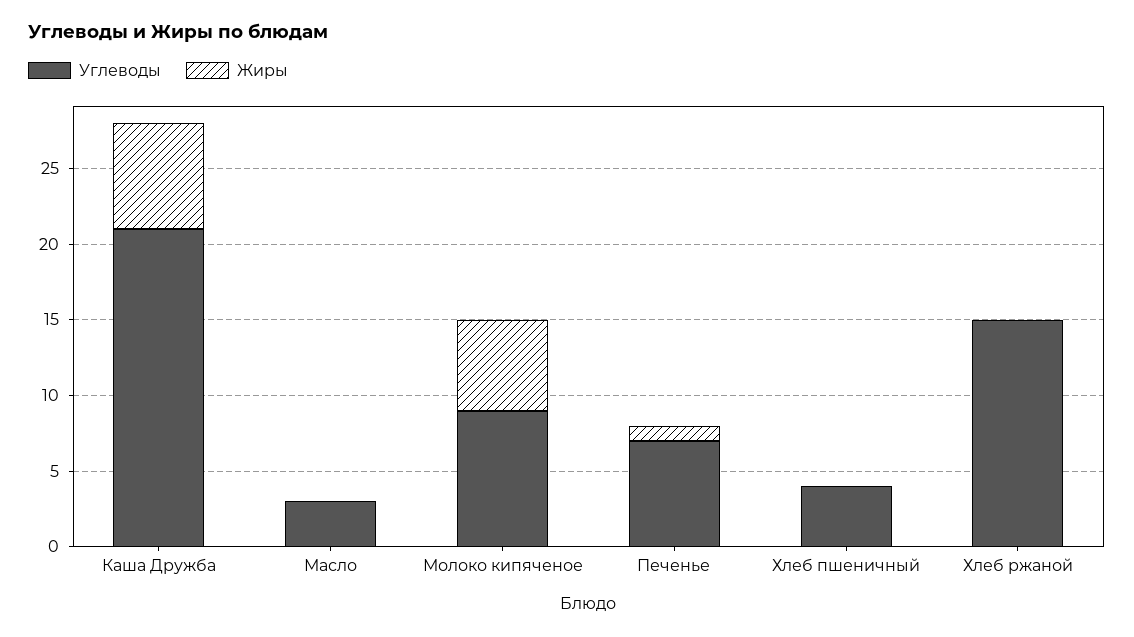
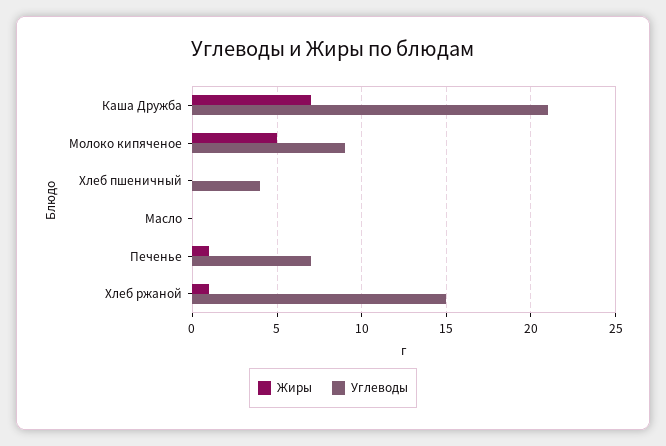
Углеводы, Масло: 3 -> 0
Жиры, Молоко кипяченое: 6 -> 5
Жиры, Хлеб ржаной: 0 -> 1

